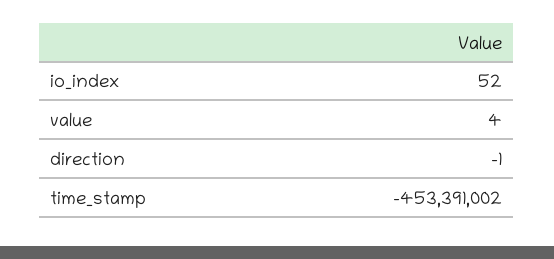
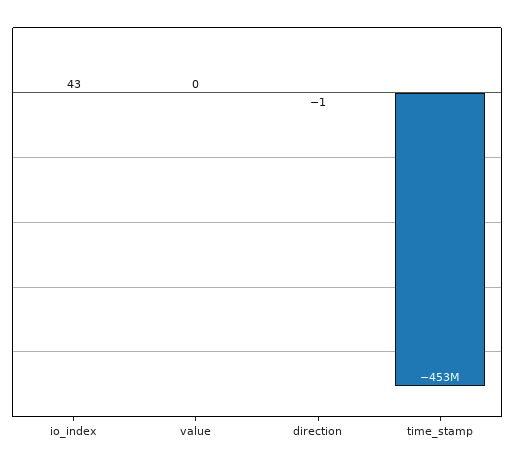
io_index: 52 -> 43
value: 4 -> 0

